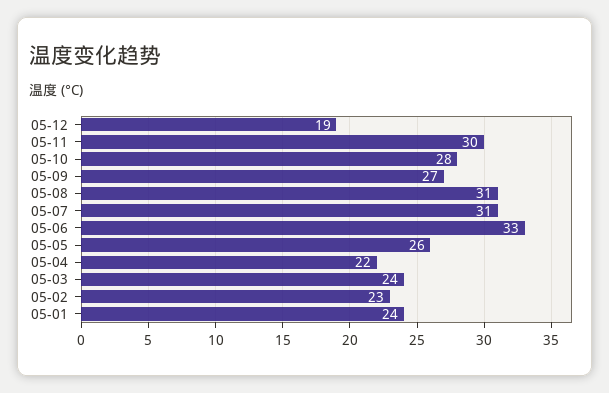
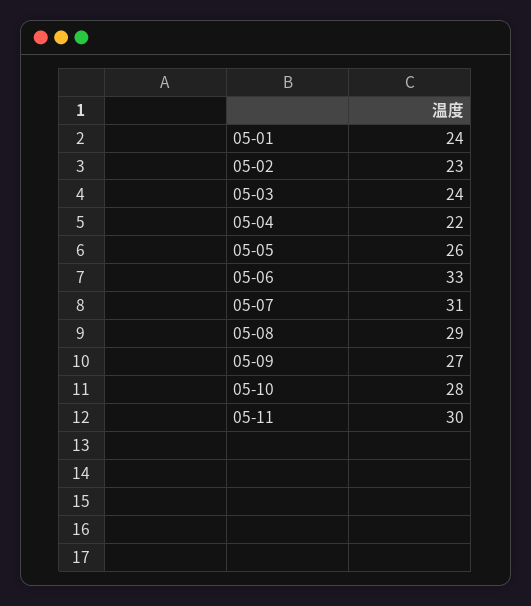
05-12: 19 -> none
05-08: 31 -> 29

